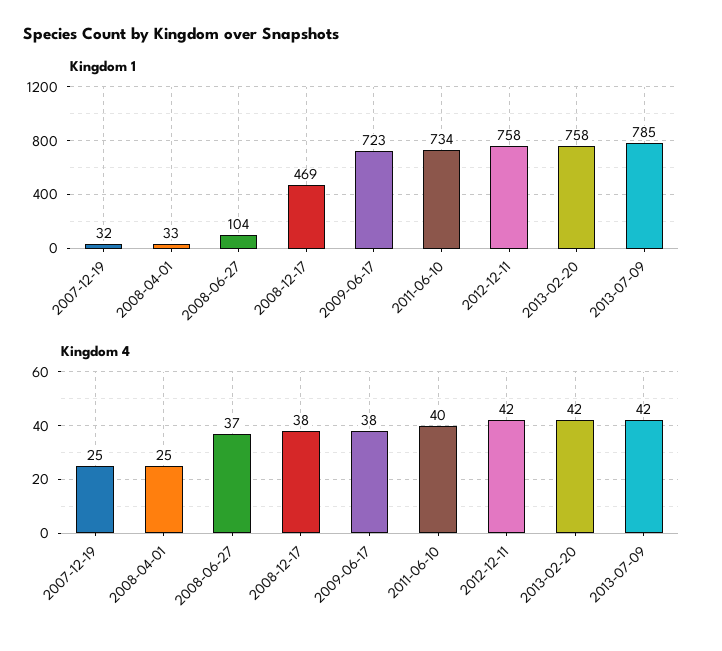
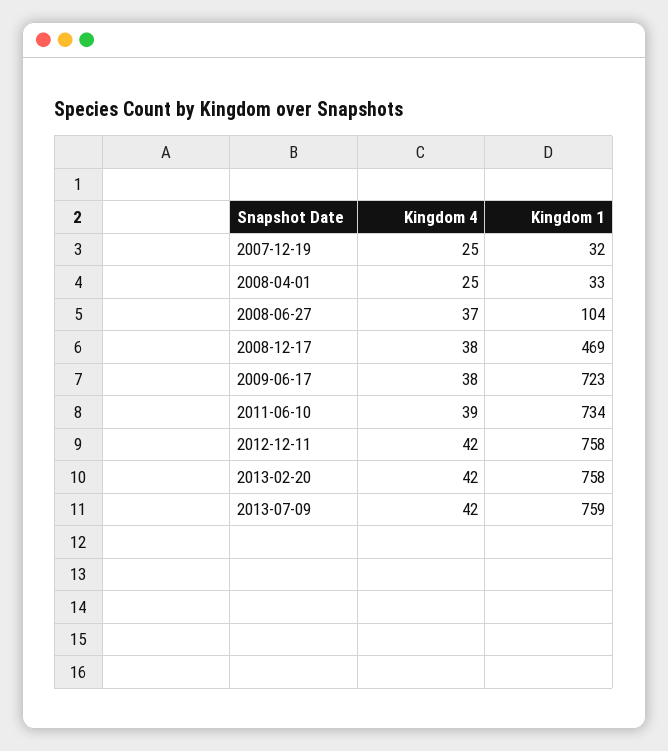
Kingdom 1, 2013-07-09: 785 -> 759
Kingdom 4, 2011-06-10: 40 -> 39

